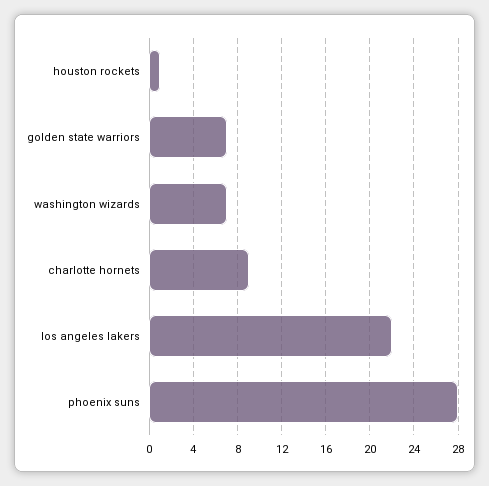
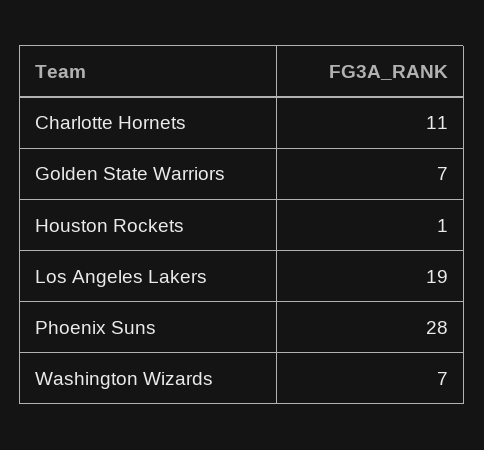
charlotte hornets: 9 -> 11
los angeles lakers: 22 -> 19

